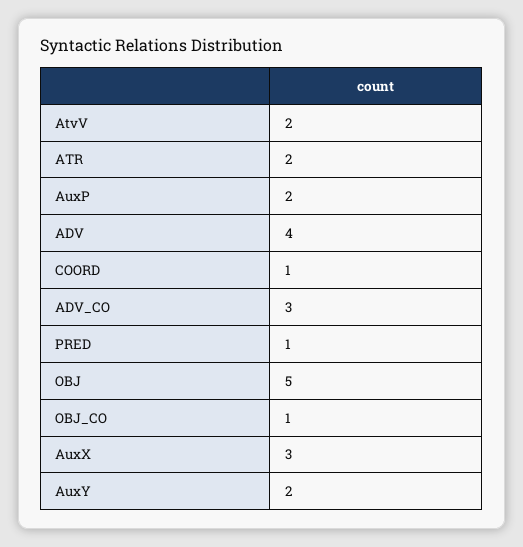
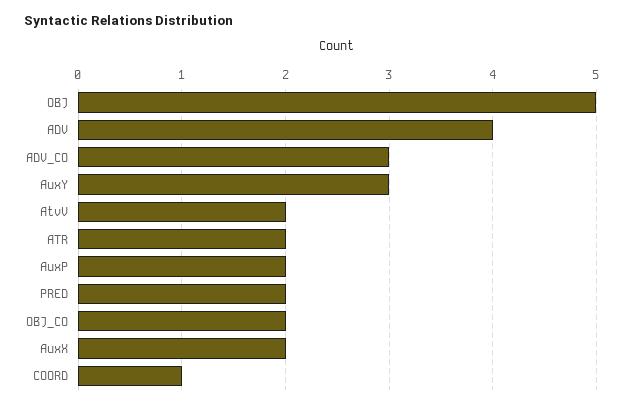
PRED: 1 -> 2
OBJ_CO: 1 -> 2
AuxX: 3 -> 2
AuxY: 2 -> 3

